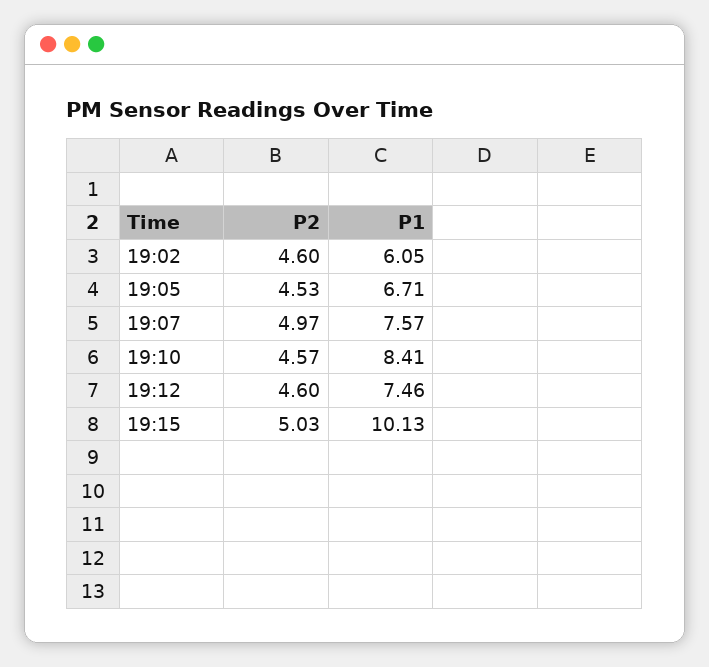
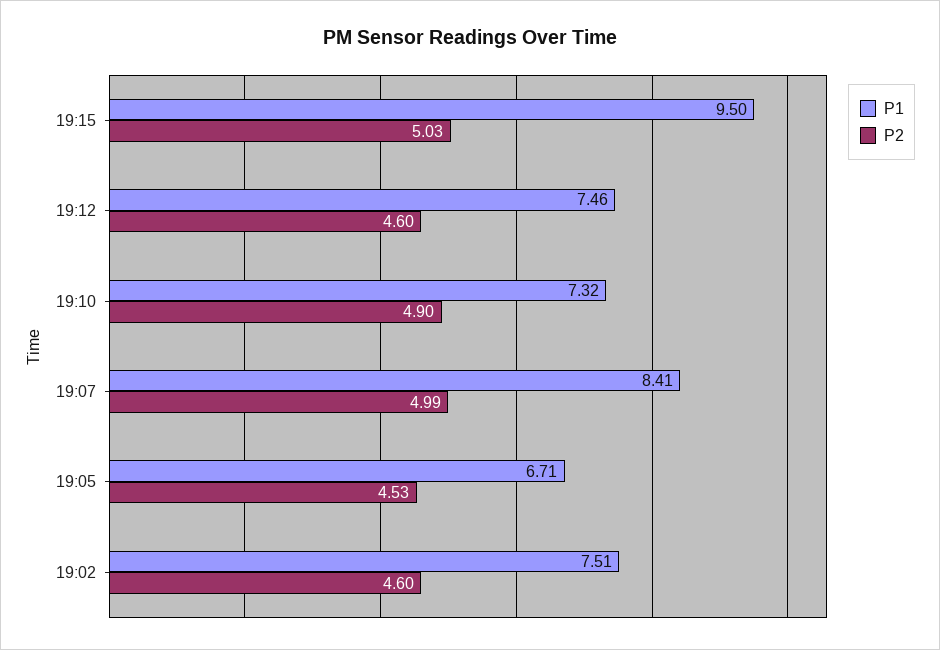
P1, 19:02: 6.05 -> 7.51
P2, 19:07: 4.97 -> 4.99
P1, 19:07: 7.57 -> 8.41
P2, 19:10: 4.57 -> 4.9
P1, 19:10: 8.41 -> 7.32
P1, 19:15: 10.13 -> 9.5

